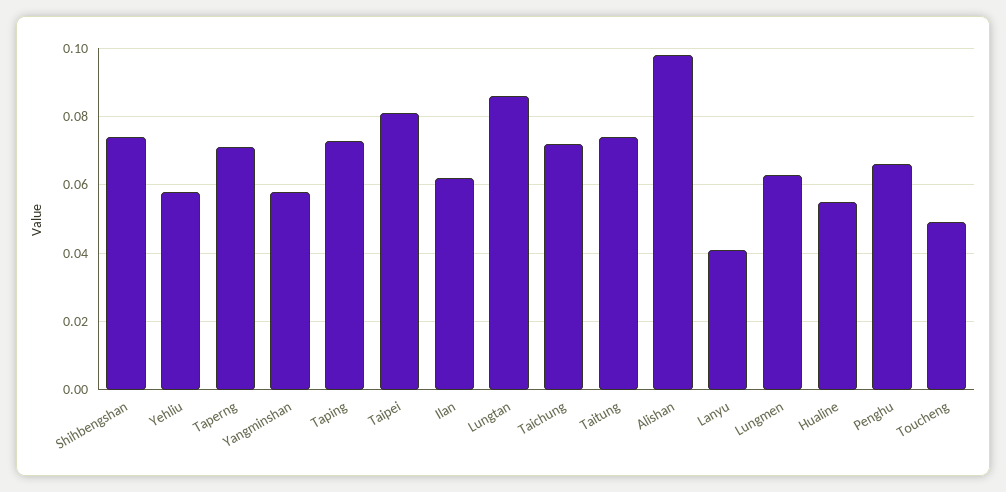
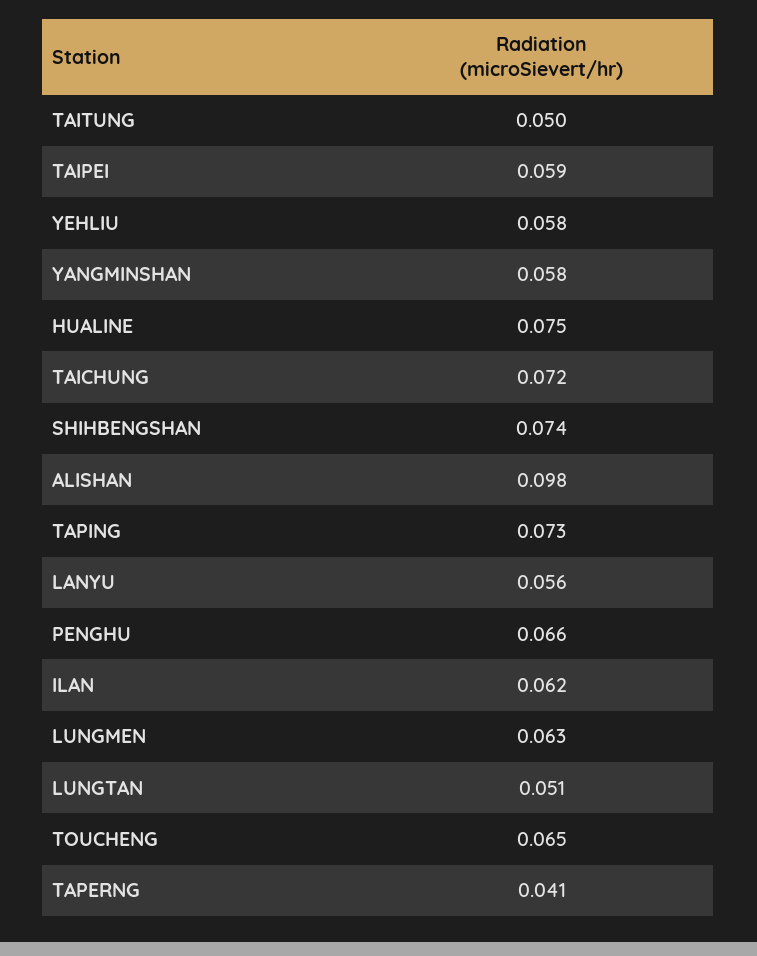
Taperng: 0.07 -> 0.041
Taipei: 0.08 -> 0.059
Lungtan: 0.085 -> 0.051
Taitung: 0.075 -> 0.05
Lanyu: 0.04 -> 0.056
Hualine: 0.055 -> 0.075
Toucheng: 0.05 -> 0.065

